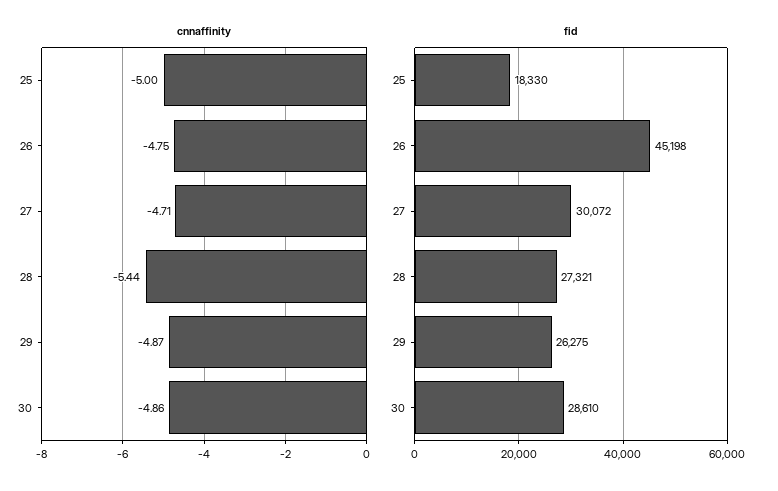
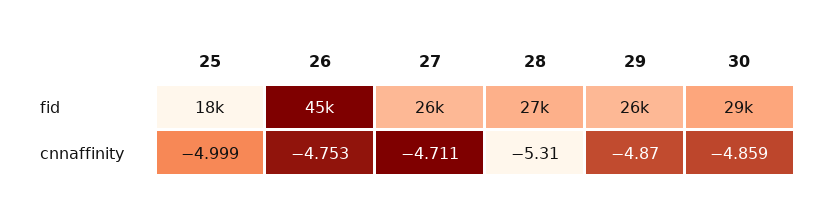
cnnaffinity, 28: -5.44 -> -5.31
fid, 27: 30072 -> 26000

